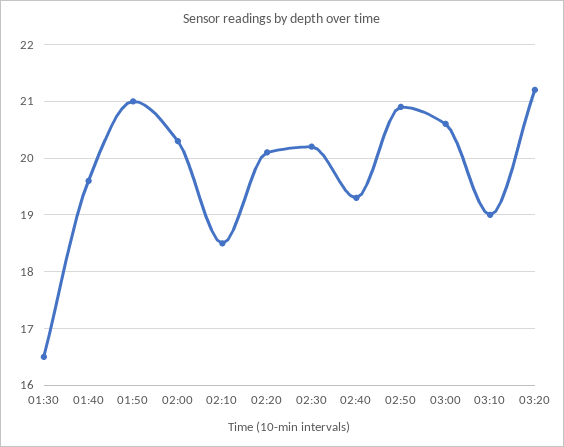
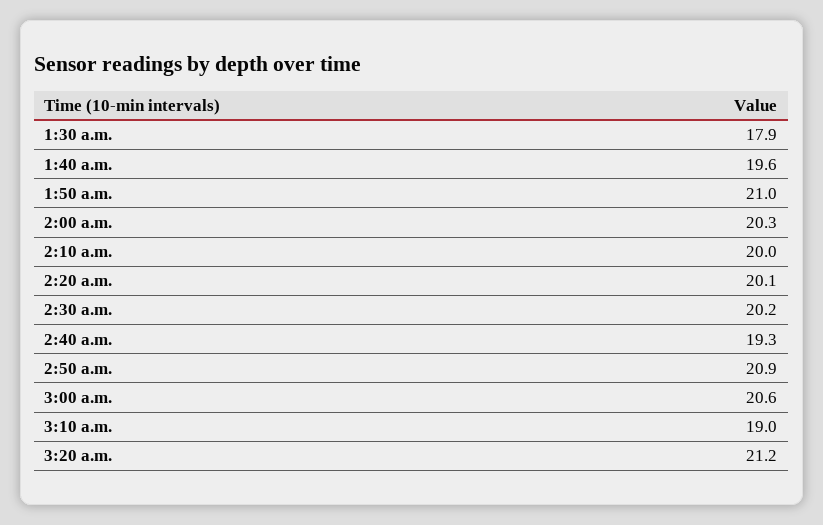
01:30: 16.5 -> 17.9
02:10: 18.5 -> 20

